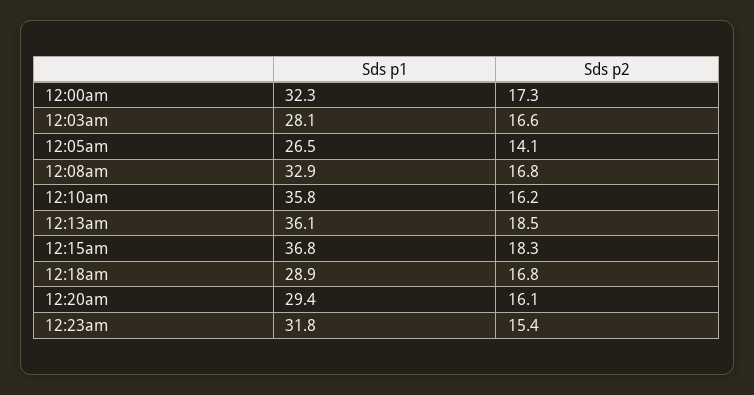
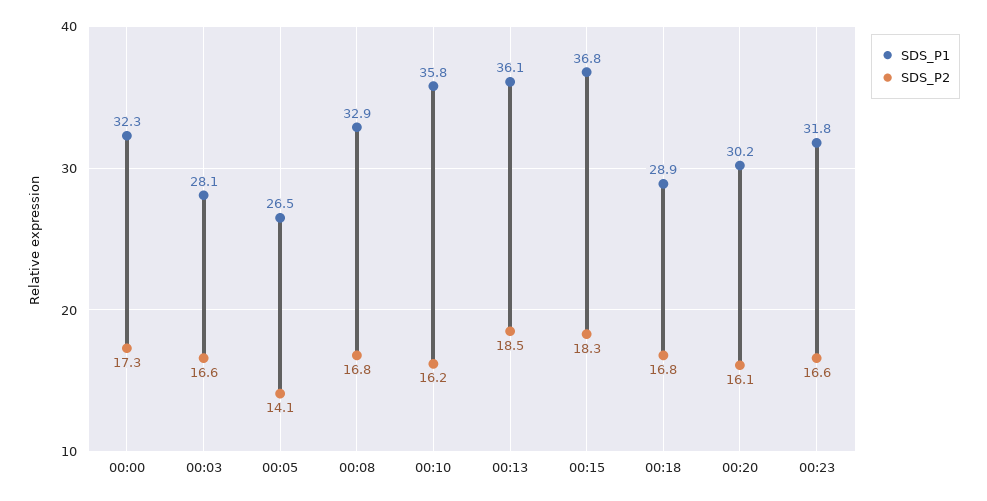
Sds p1, 12:20am: 29.4 -> 30.2
Sds p2, 12:23am: 15.4 -> 16.6

